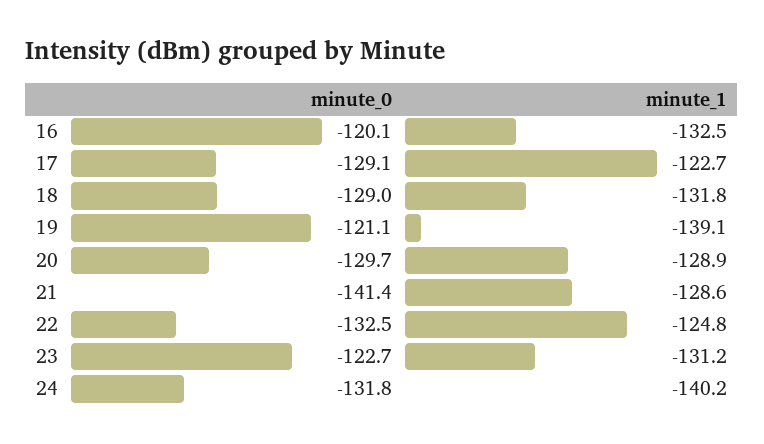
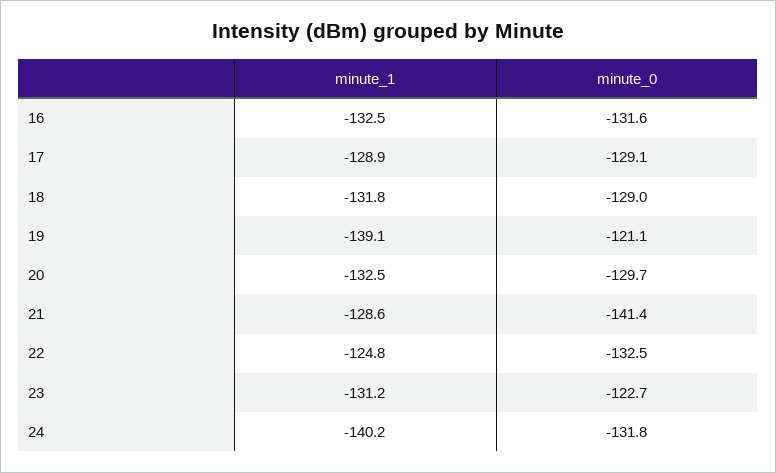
minute_0, 16: -120.1 -> -131.6
minute_1, 17: -122.7 -> -128.9
minute_1, 20: -128.9 -> -132.5

